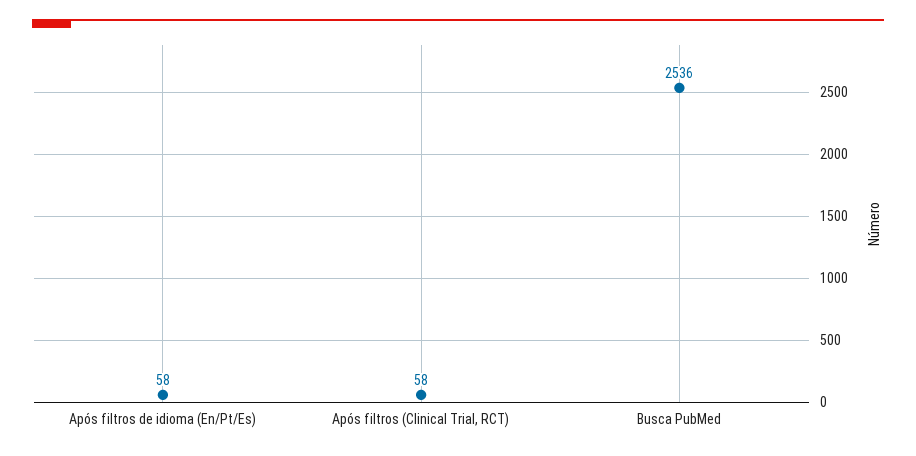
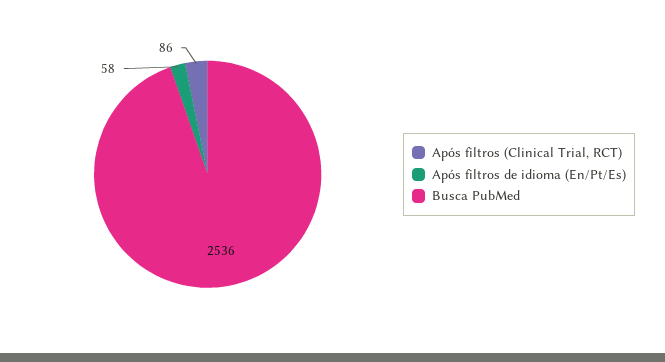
Após filtros (Clinical Trial, RCT): 58 -> 86

